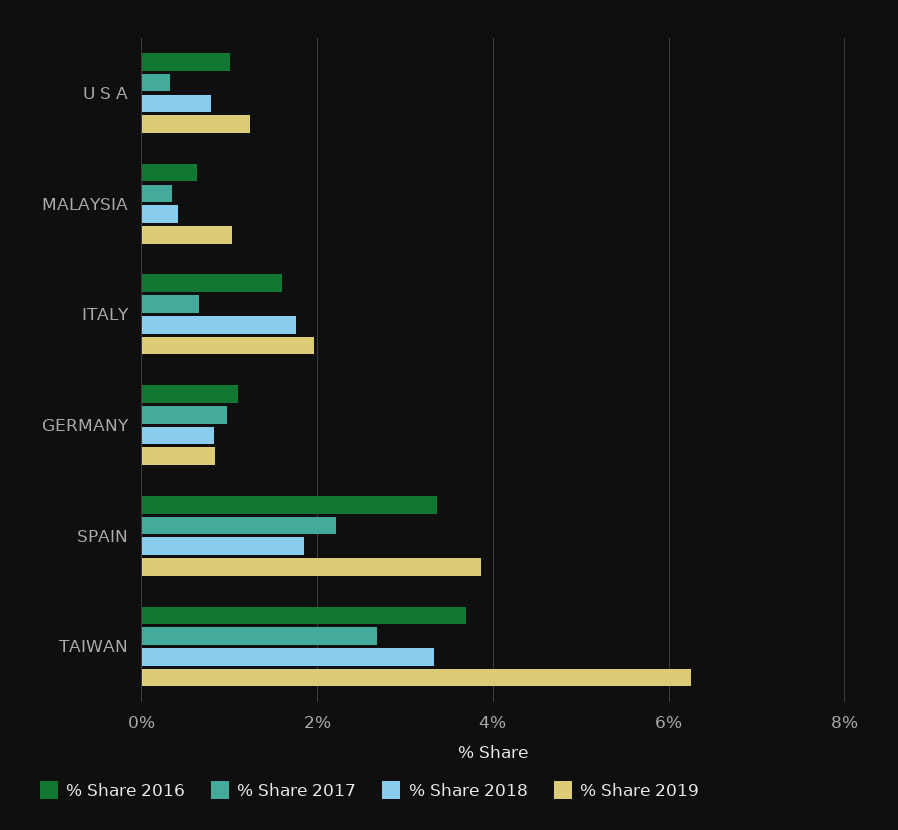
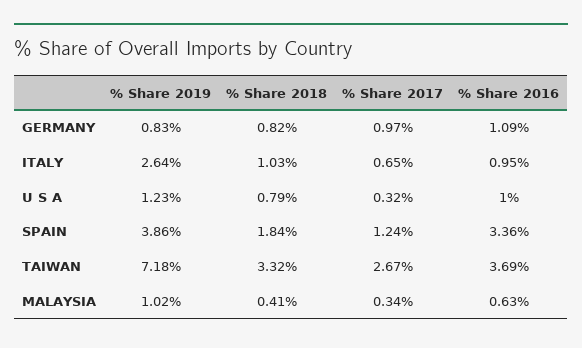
% Share 2016, ITALY: 1.6 -> 0.95
% Share 2018, ITALY: 1.8 -> 1.03
% Share 2019, ITALY: 2 -> 2.64
% Share 2017, SPAIN: 2.2 -> 1.24
% Share 2019, TAIWAN: 6.2 -> 7.18

